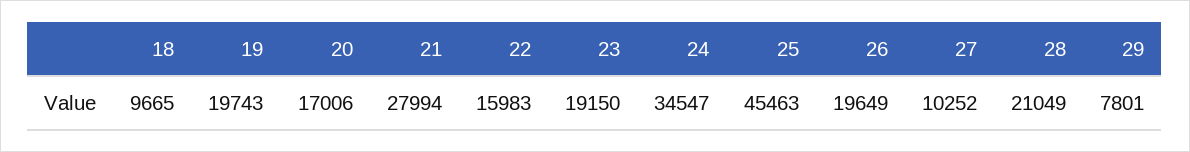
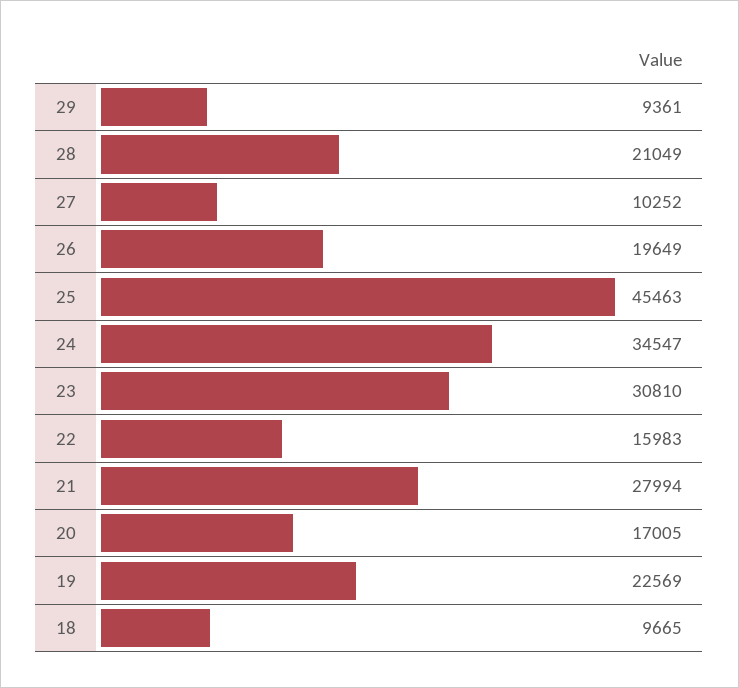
19: 19743 -> 22569
20: 17006 -> 17005
23: 19150 -> 30810
29: 7801 -> 9361

